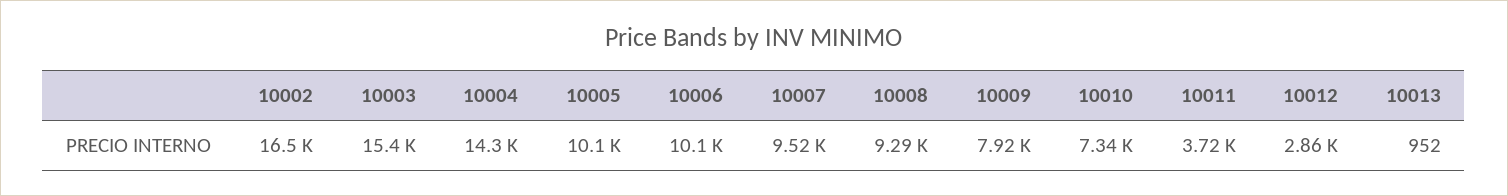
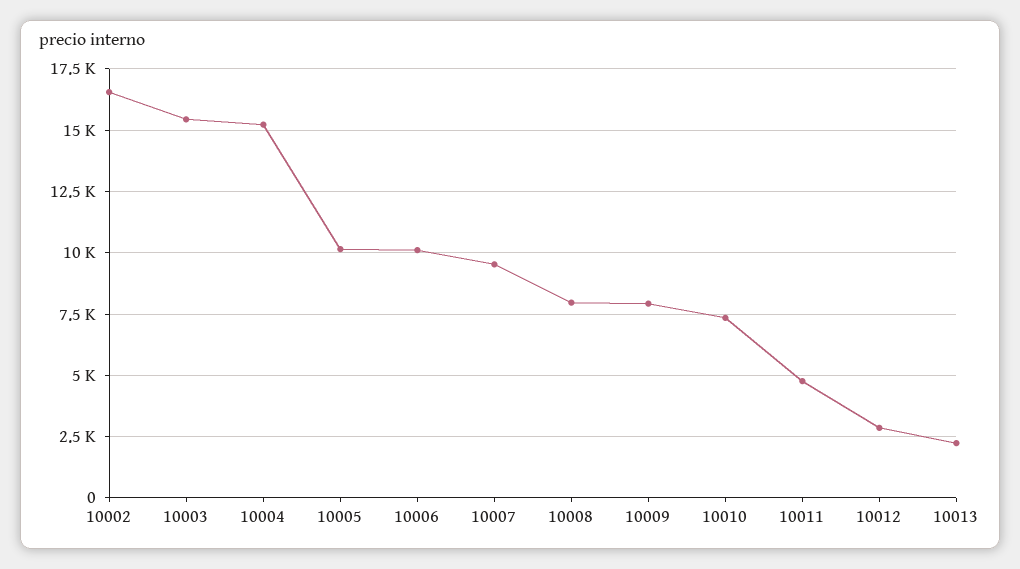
10004: 14300 -> 15250
10008: 9290 -> 8000
10011: 3720 -> 4750
10013: 952 -> 2250

